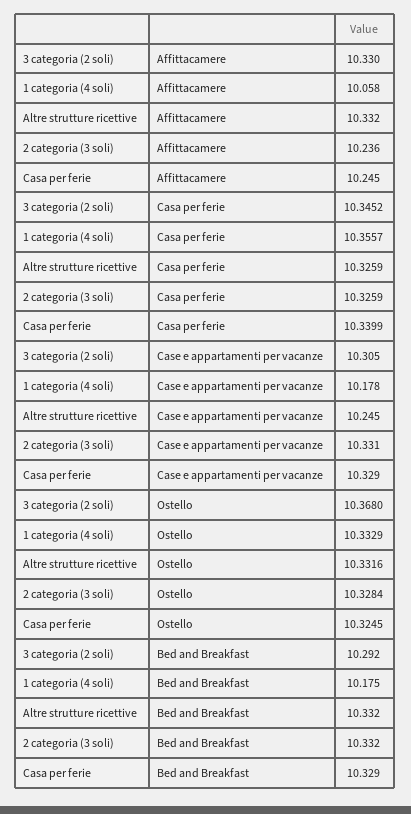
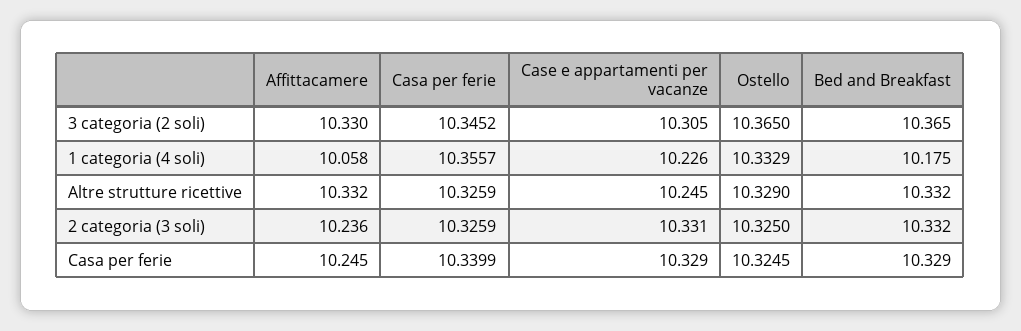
1 categoria (4 soli), Case e appartamenti per vacanze: 10.178 -> 10.226
3 categoria (2 soli), Ostello: 10.368 -> 10.365
Altre strutture ricettive, Ostello: 10.3316 -> 10.329
2 categoria (3 soli), Ostello: 10.3284 -> 10.325
3 categoria (2 soli), Bed and Breakfast: 10.292 -> 10.365

